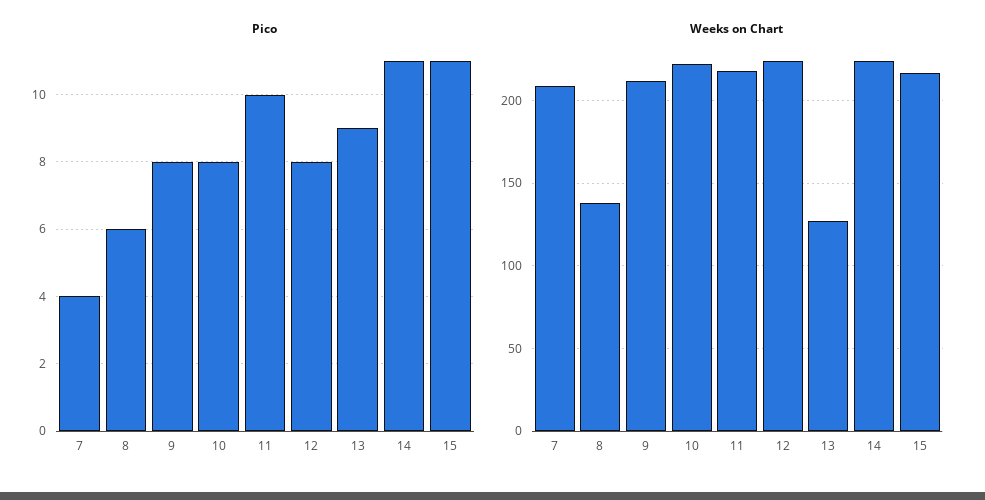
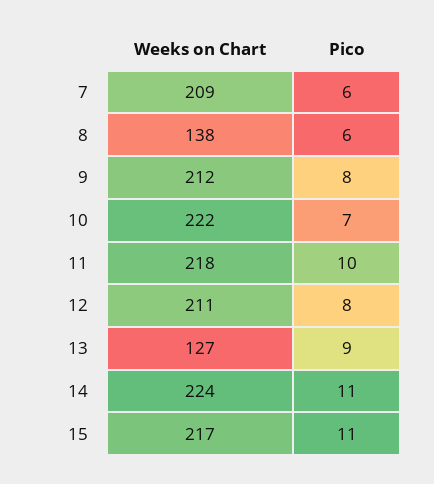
Pico, 7: 4 -> 6
Pico, 10: 8 -> 7
Weeks on Chart, 12: 225 -> 211

